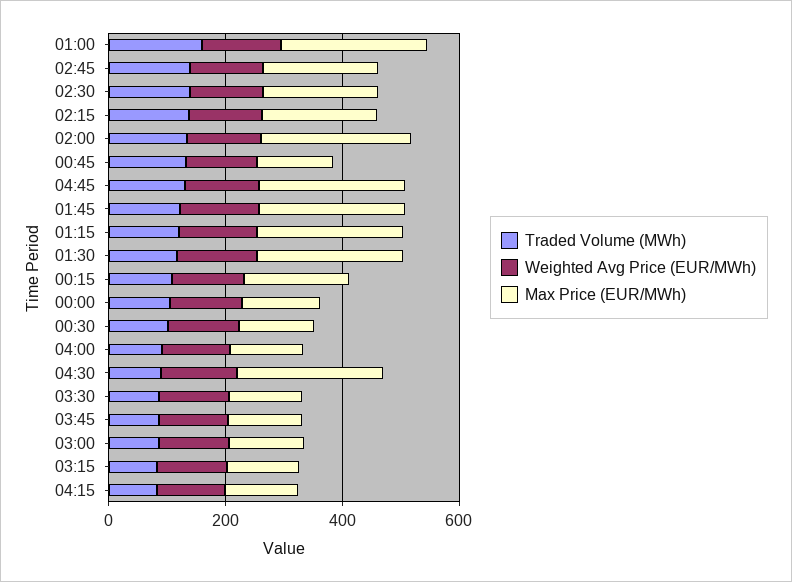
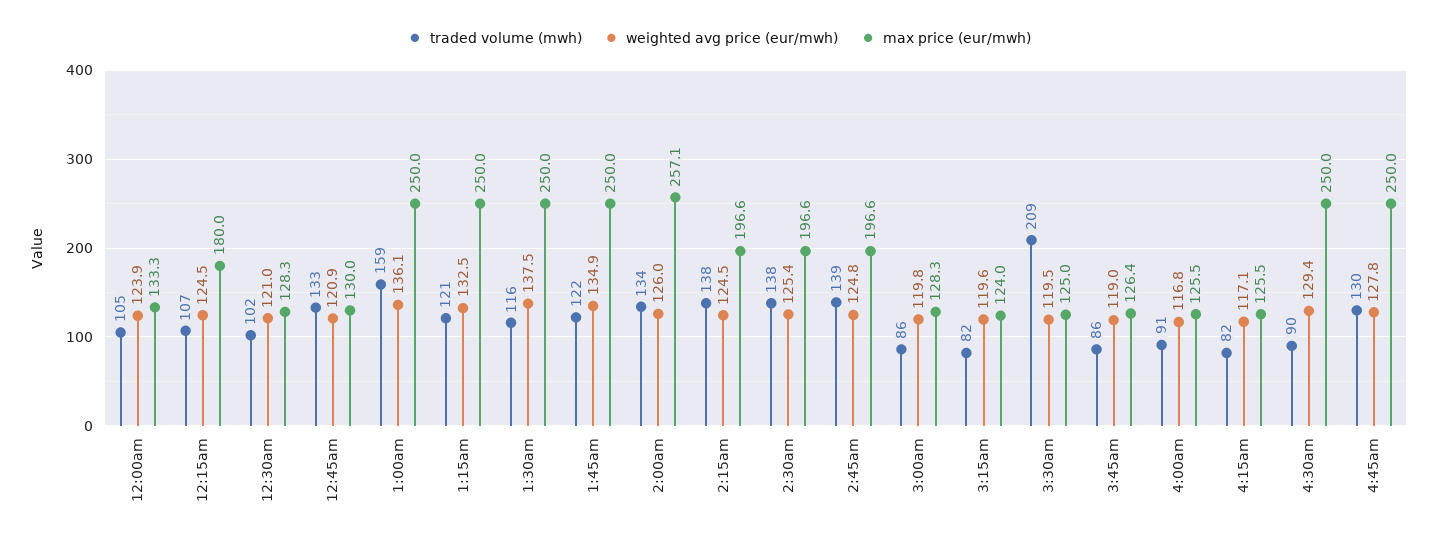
Traded Volume (MWh), 03:30: 100 -> 209

